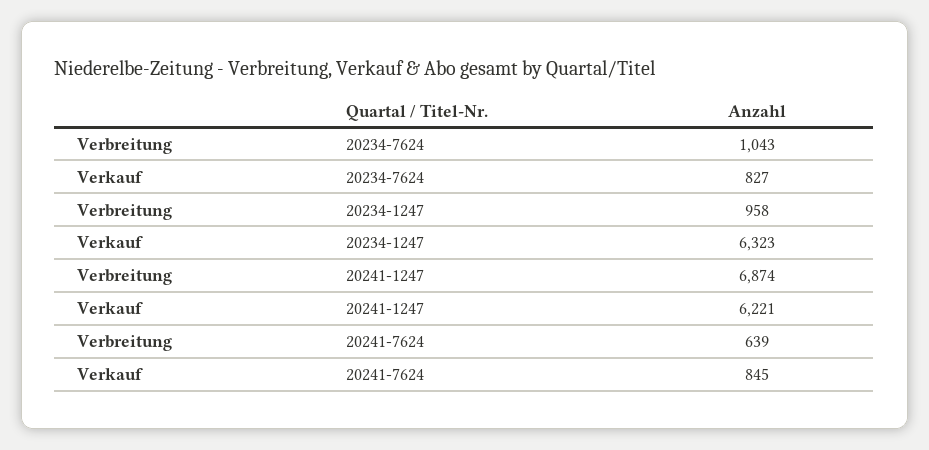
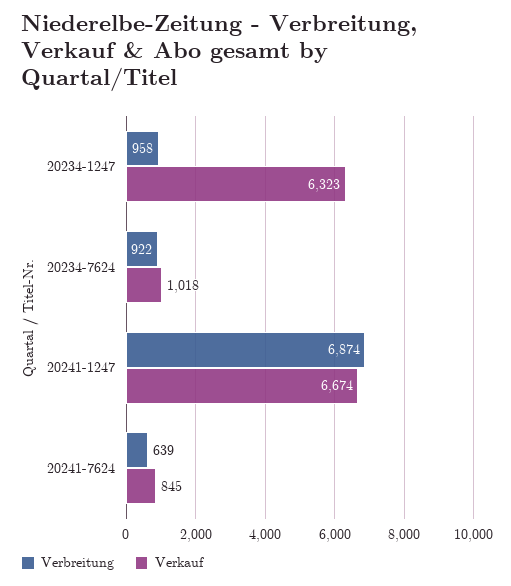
Verbreitung, 20234-7624: 1043 -> 922
Verkauf, 20234-7624: 827 -> 1018
Verkauf, 20241-1247: 6221 -> 6674

